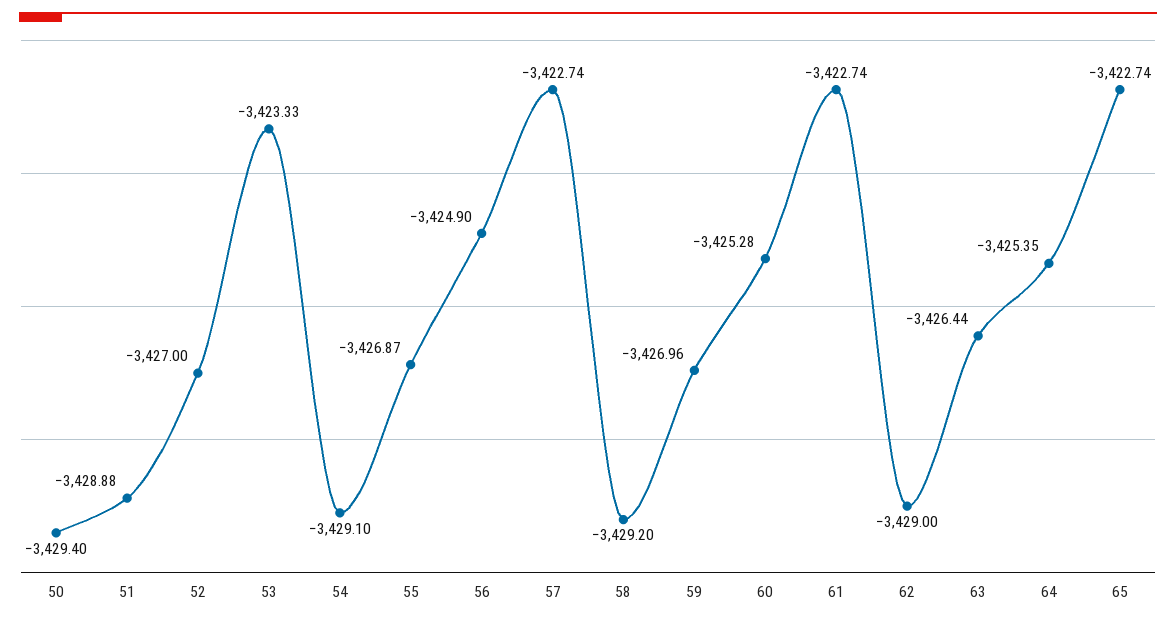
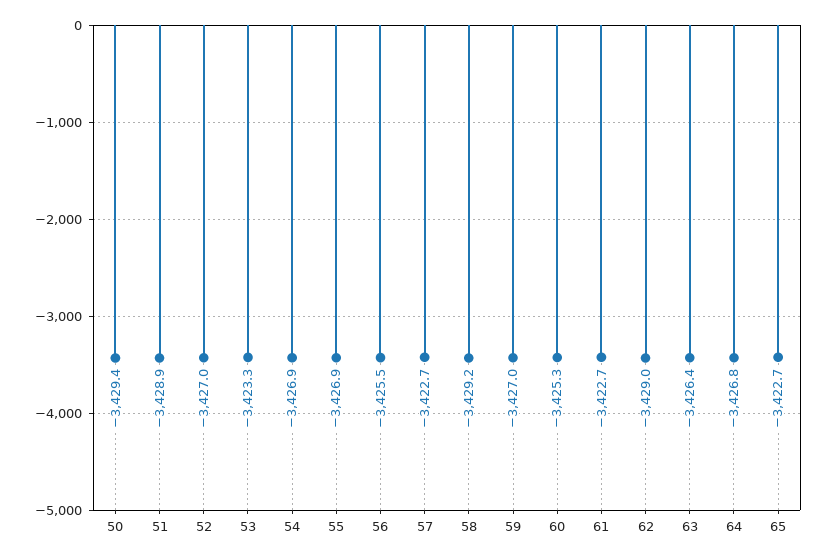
54: -3429.1 -> -3426.9
56: -3424.9 -> -3425.5
64: -3425.35 -> -3426.8

